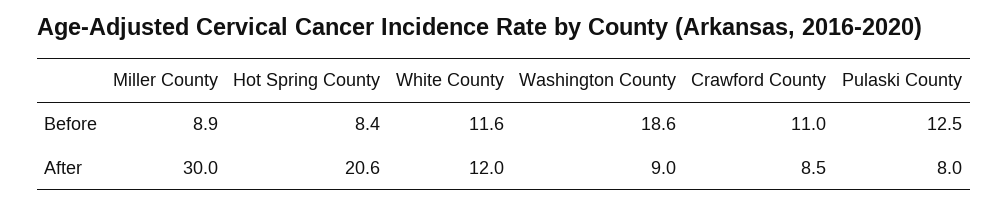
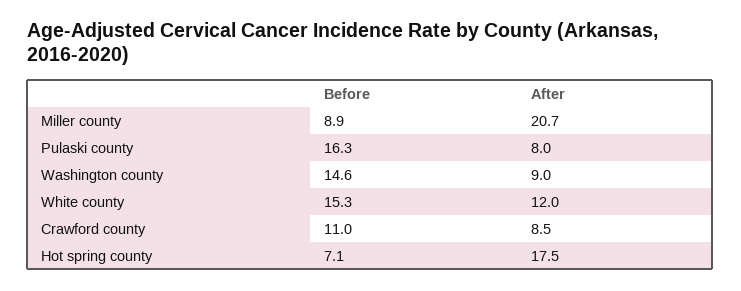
Hot Spring County, Before: 8.4 -> 7.1
White County, Before: 11.6 -> 15.3
Washington County, Before: 18.6 -> 14.6
Pulaski County, Before: 12.5 -> 16.3
Miller County, After: 30 -> 20.7
Hot Spring County, After: 20.6 -> 17.5

